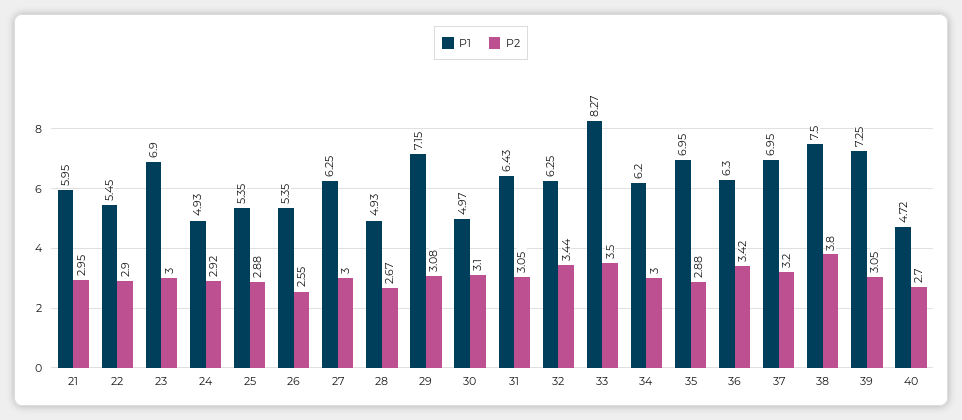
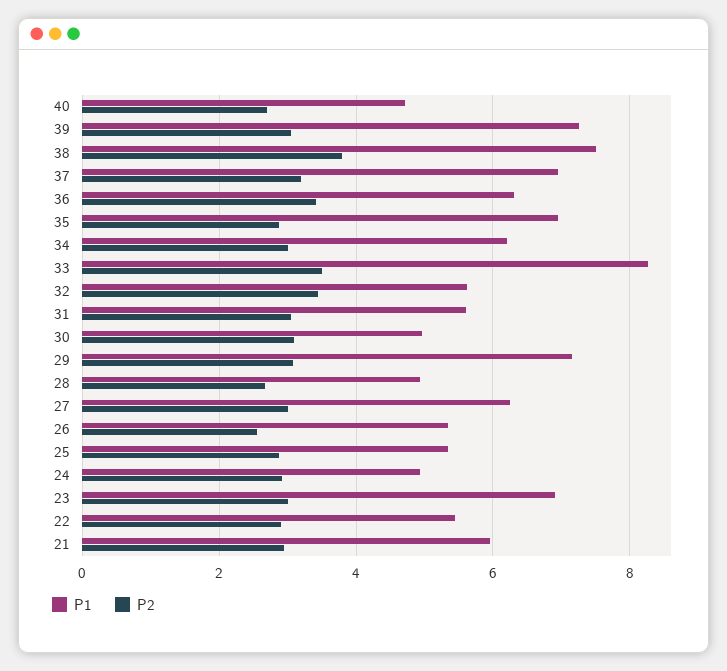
P1, 31: 6.43 -> 5.6
P1, 32: 6.25 -> 5.6

